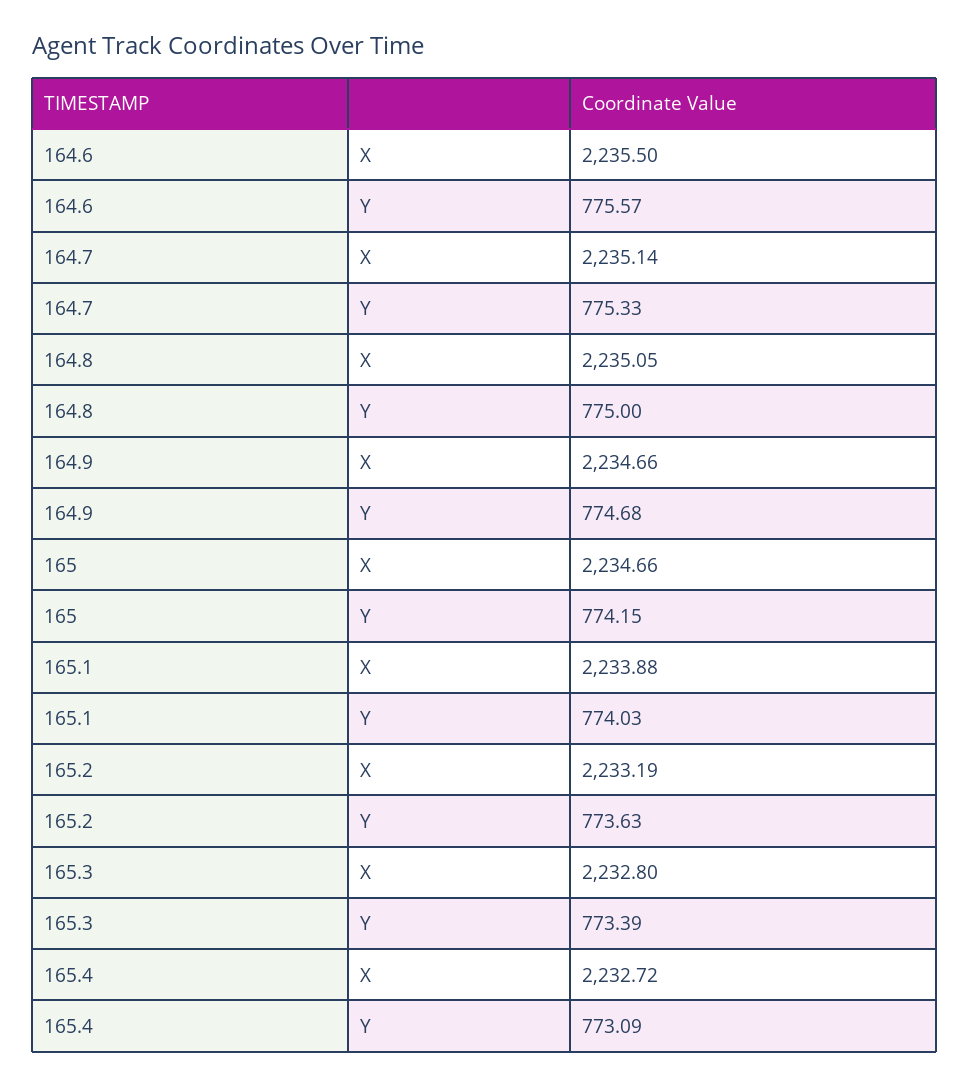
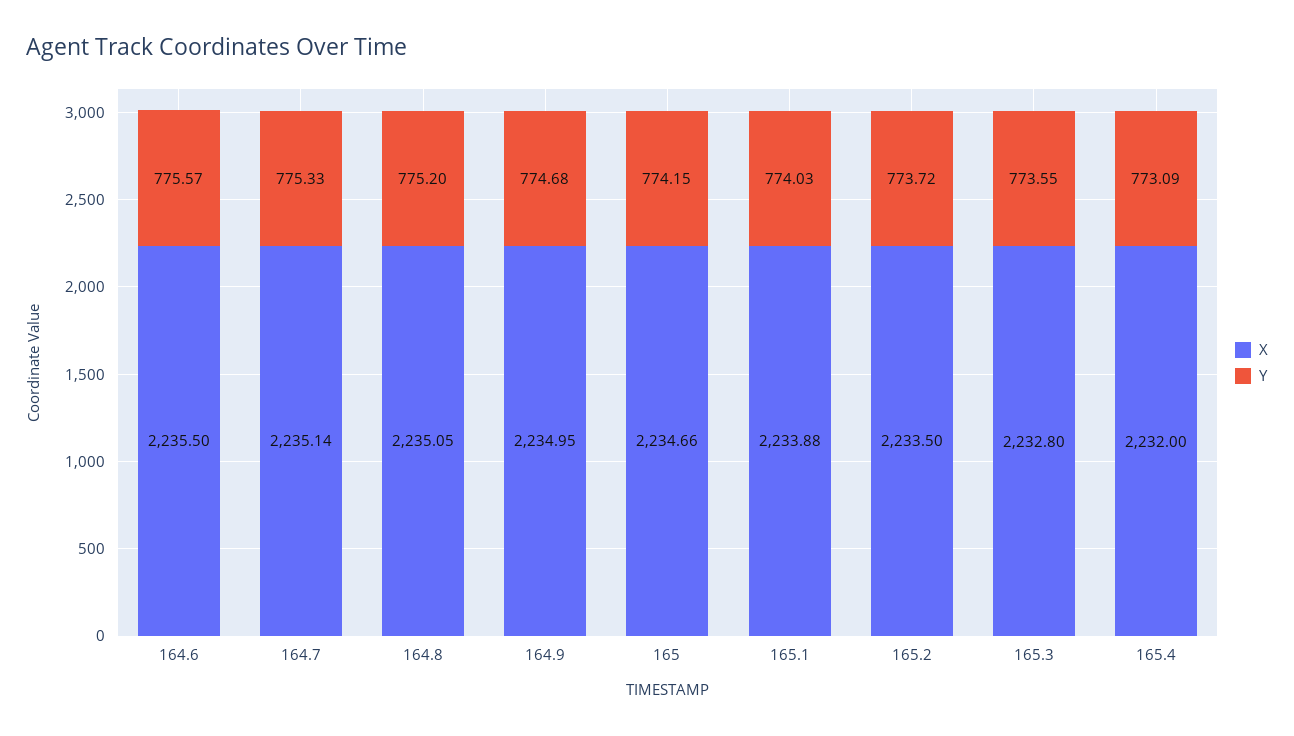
Y, 164.8: 775 -> 775.2
X, 164.9: 2234.66 -> 2234.95
X, 165.2: 2233.19 -> 2233.5
Y, 165.2: 773.63 -> 773.72
Y, 165.3: 773.39 -> 773.55
X, 165.4: 2232.72 -> 2232

